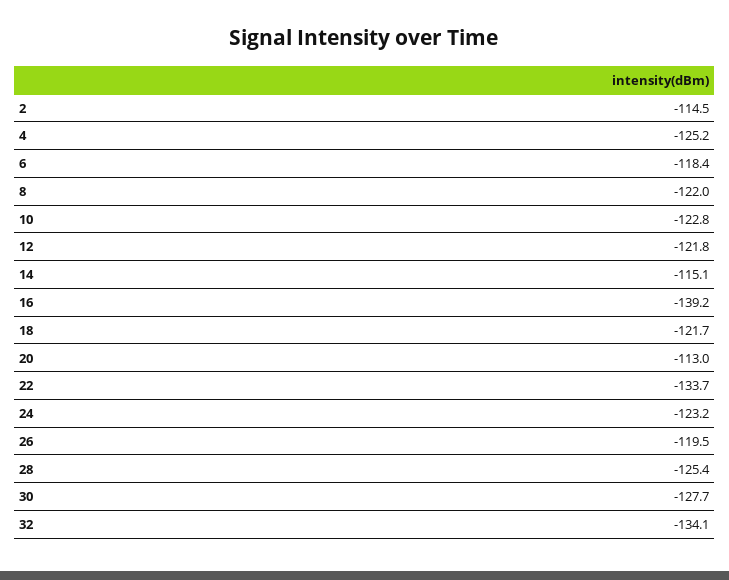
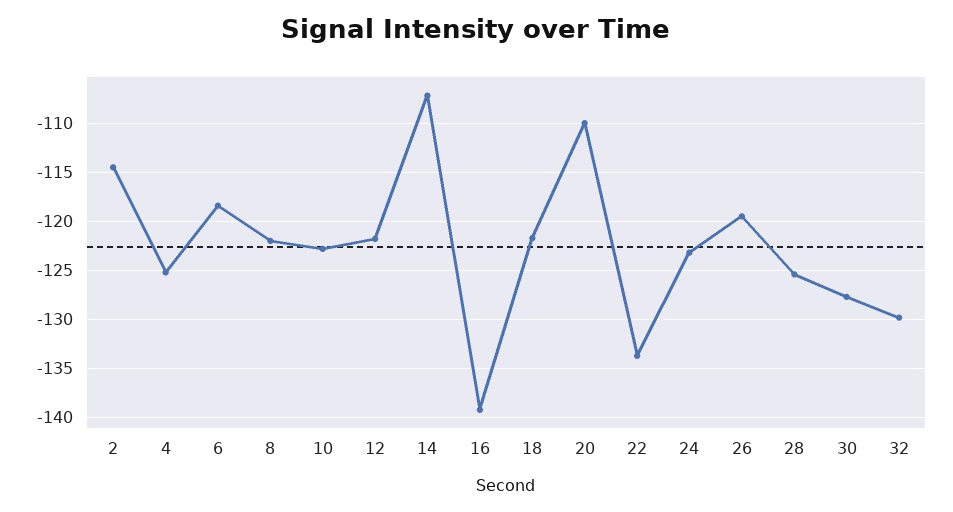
14: -115.1 -> -107
20: -113 -> -110
32: -134.1 -> -130

